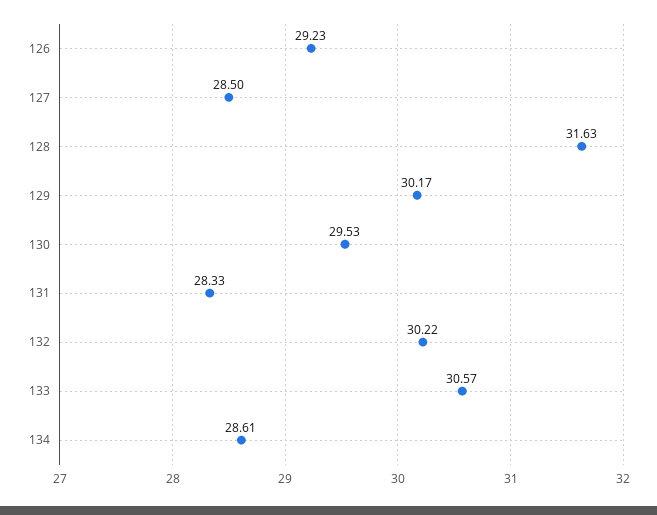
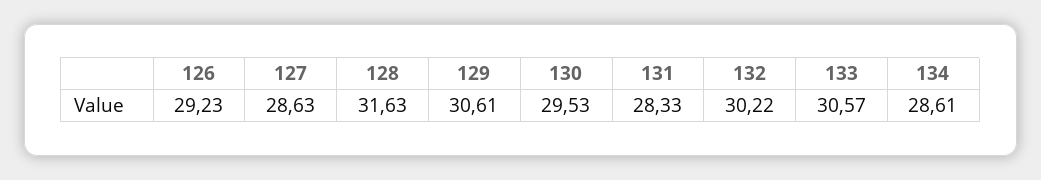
127: 28.5 -> 28.63
129: 30.17 -> 30.61

